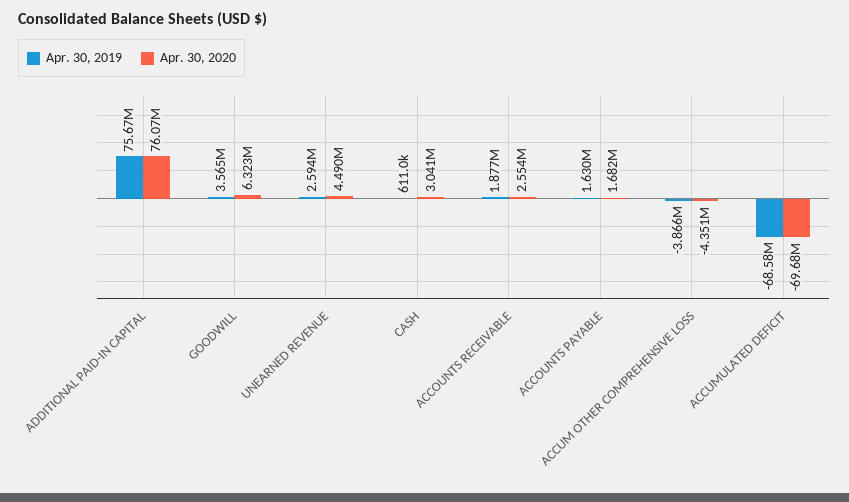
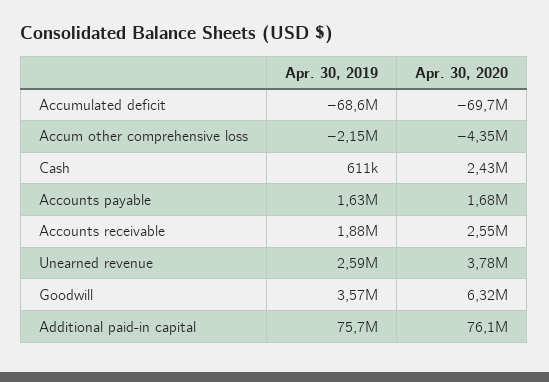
Apr. 30, 2020, UNEARNED REVENUE: 4490000 -> 3780000
Apr. 30, 2020, CASH: 3041000 -> 2430000
Apr. 30, 2019, ACCUM OTHER COMPREHENSIVE LOSS: -3866000 -> -2150000

